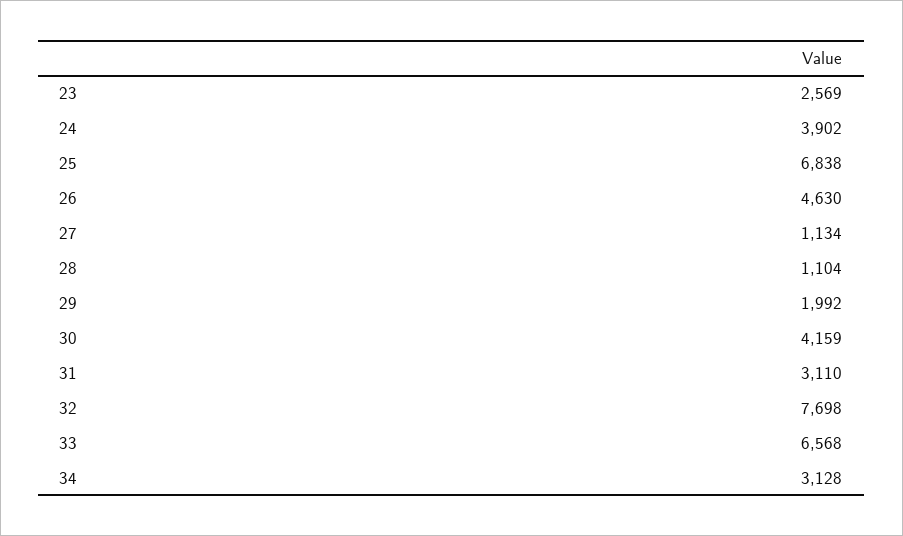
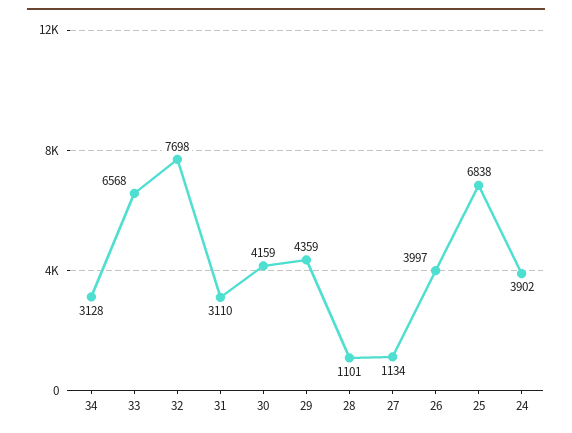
23: 2569 -> none
26: 4630 -> 3997
28: 1104 -> 1101
29: 1992 -> 4359

